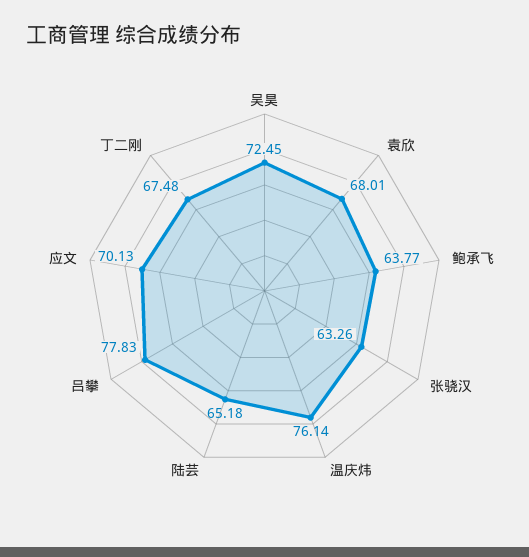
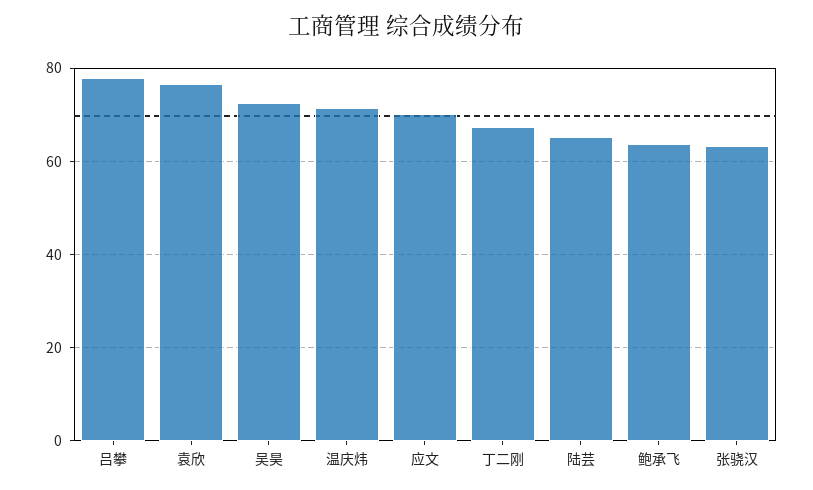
袁欣: 68.01 -> 76
温庆炜: 76.14 -> 72

